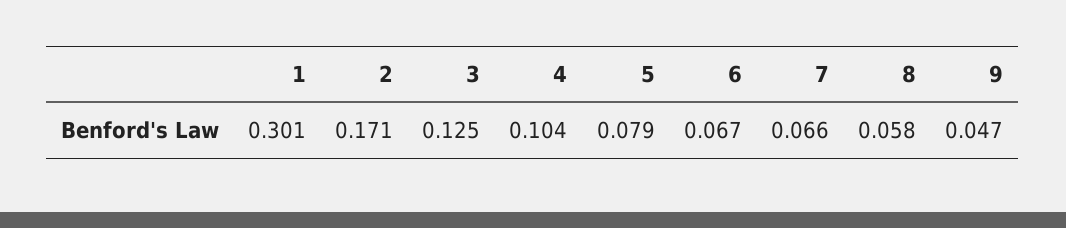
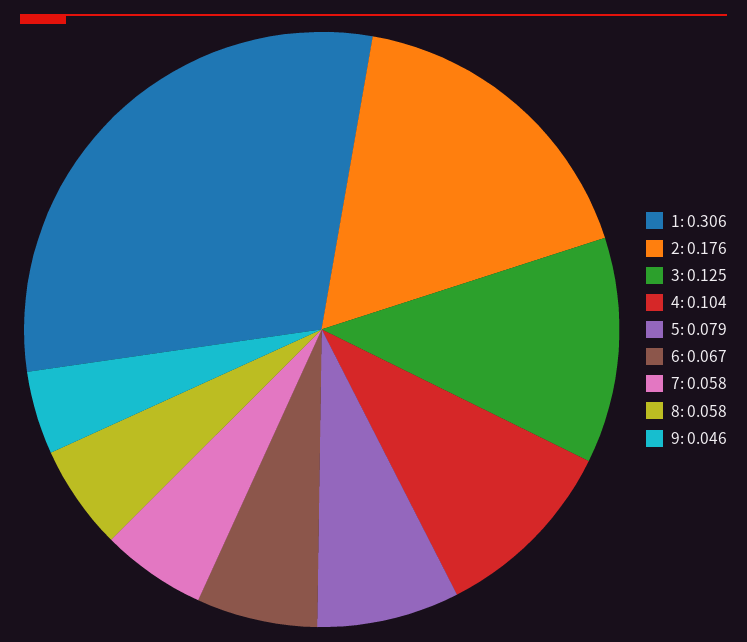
1: 0.301 -> 0.306
2: 0.171 -> 0.176
7: 0.066 -> 0.058
9: 0.047 -> 0.046

